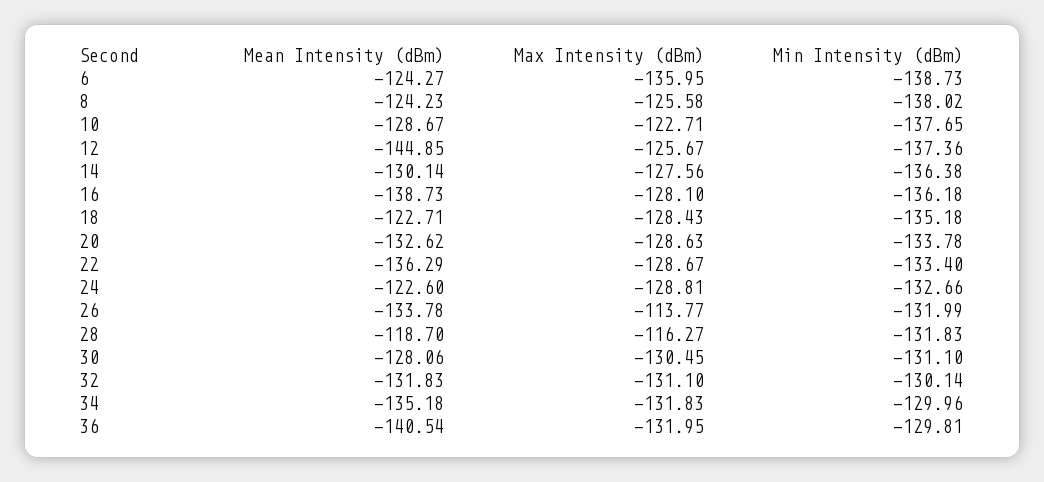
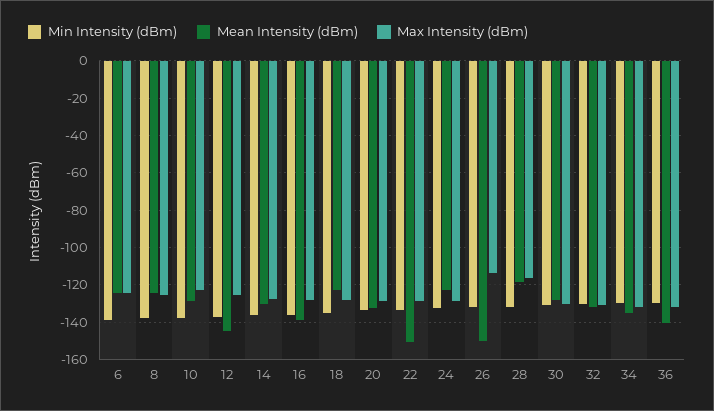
Max Intensity (dBm), 6: -135.95 -> -125
Mean Intensity (dBm), 22: -136.29 -> -150
Mean Intensity (dBm), 26: -133.78 -> -150

